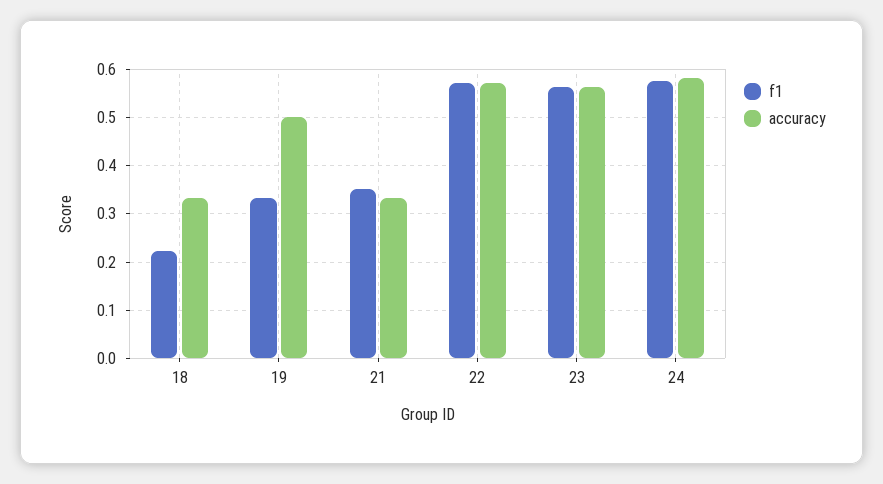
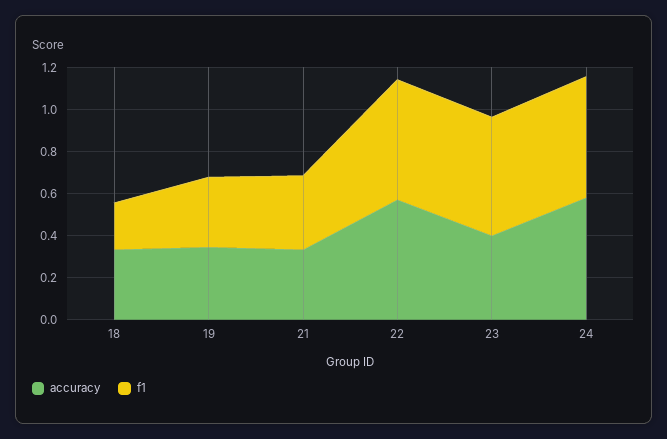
accuracy, 19: 0.5 -> 0.35
accuracy, 23: 0.56 -> 0.4

